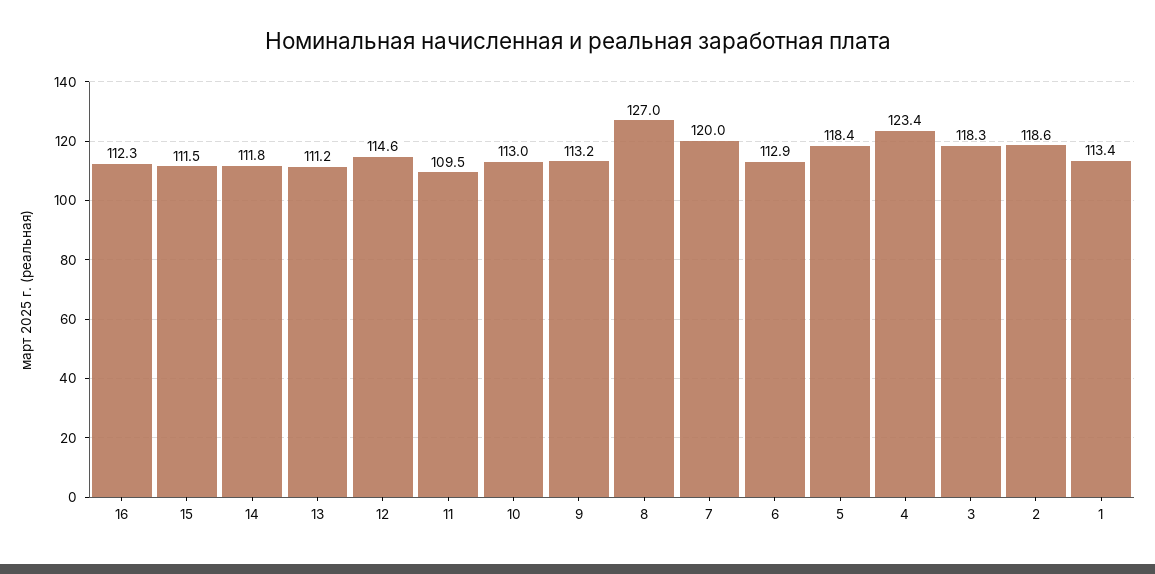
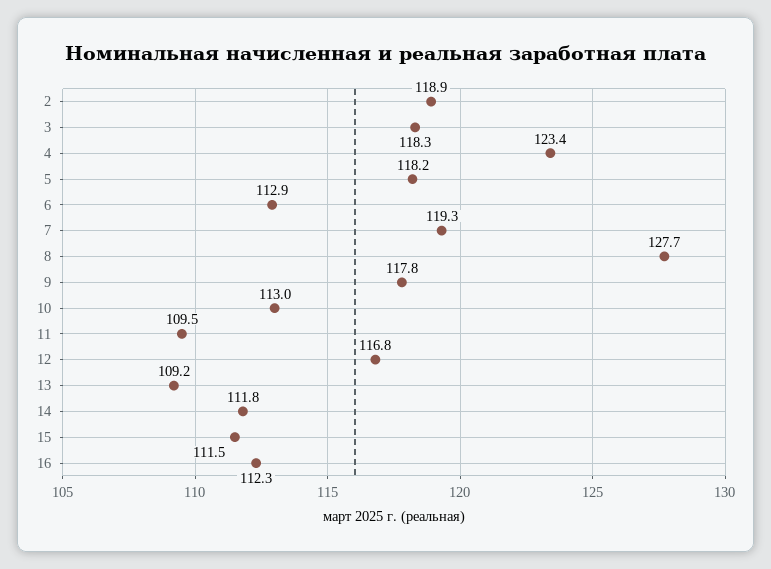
13: 111.2 -> 109.2
12: 114.6 -> 116.8
9: 113.2 -> 117.8
8: 127 -> 127.7
7: 120 -> 119.3
5: 118.4 -> 118.2
2: 118.6 -> 118.9
1: 113.4 -> none

